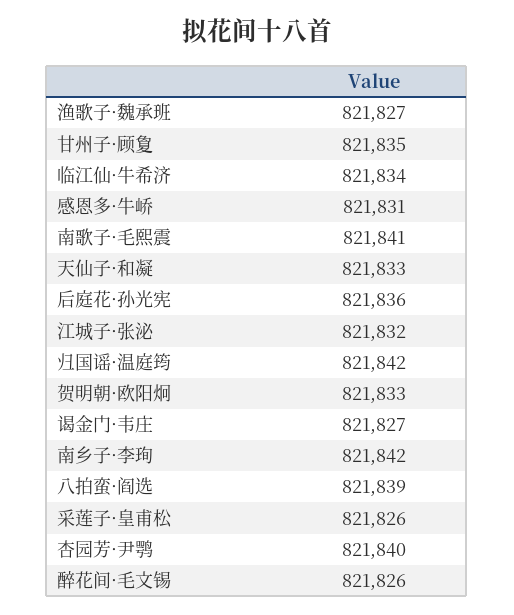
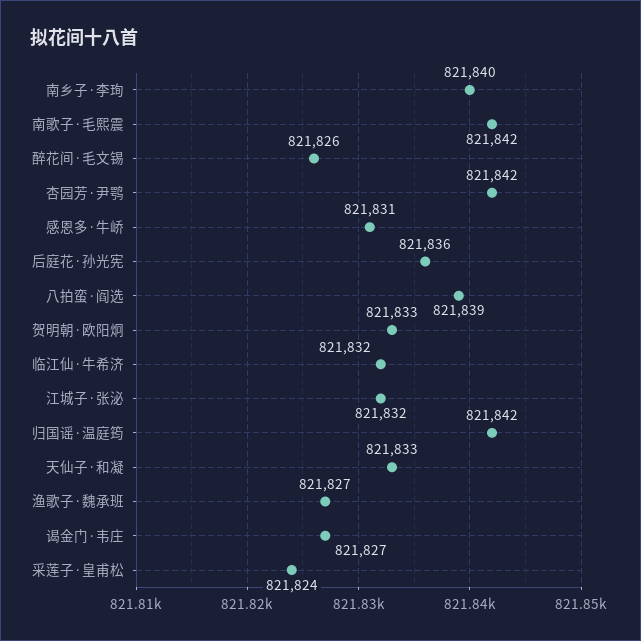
甘州子·顾夐: 821835 -> none
临江仙·牛希济: 821834 -> 821832
南歌子·毛熙震: 821841 -> 821842
南乡子·李珣: 821842 -> 821840
采莲子·皇甫松: 821826 -> 821824
杏园芳·尹鹗: 821840 -> 821842

